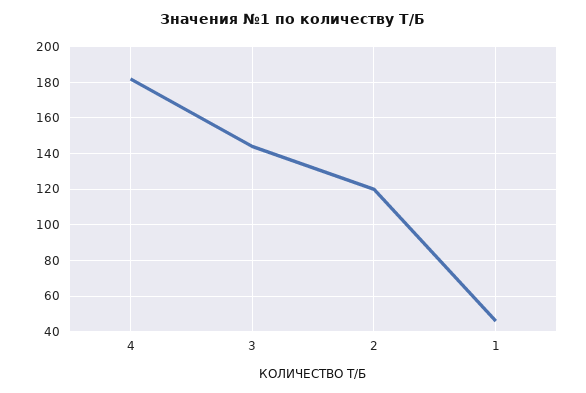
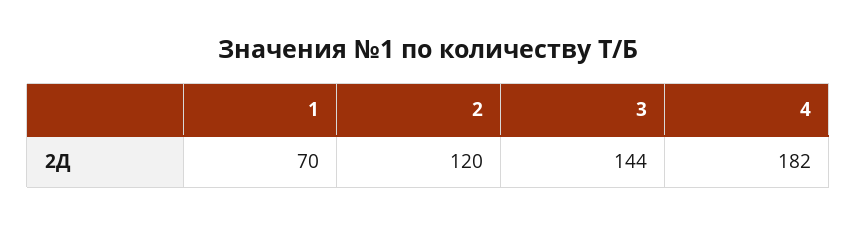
1: 45 -> 70

